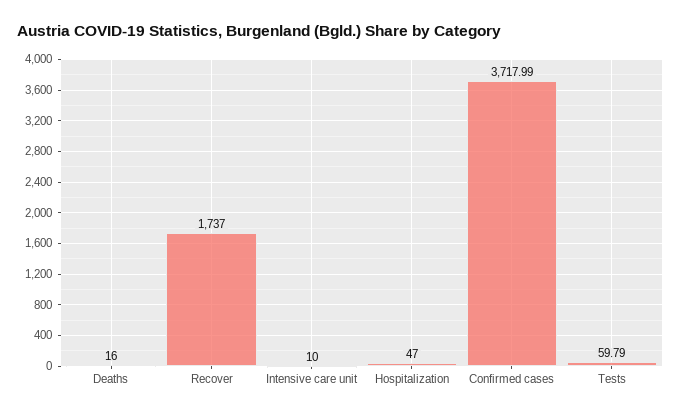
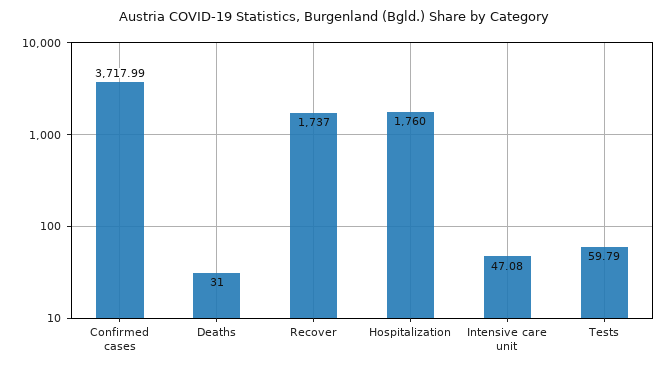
Deaths: 16 -> 31
Intensive care unit: 10 -> 47.08
Hospitalization: 47 -> 1760

